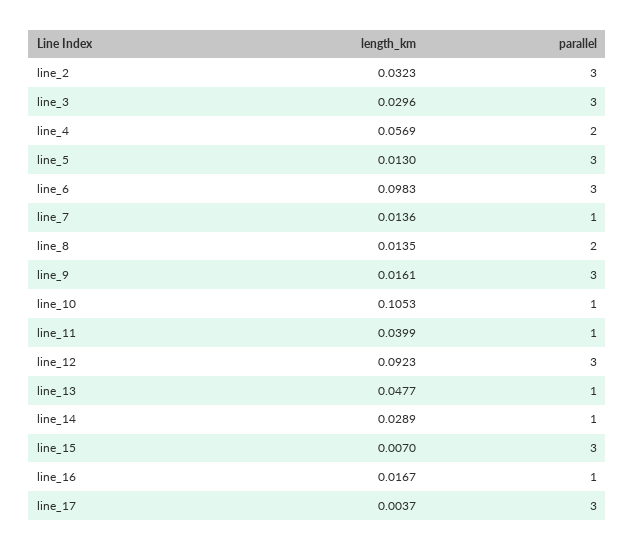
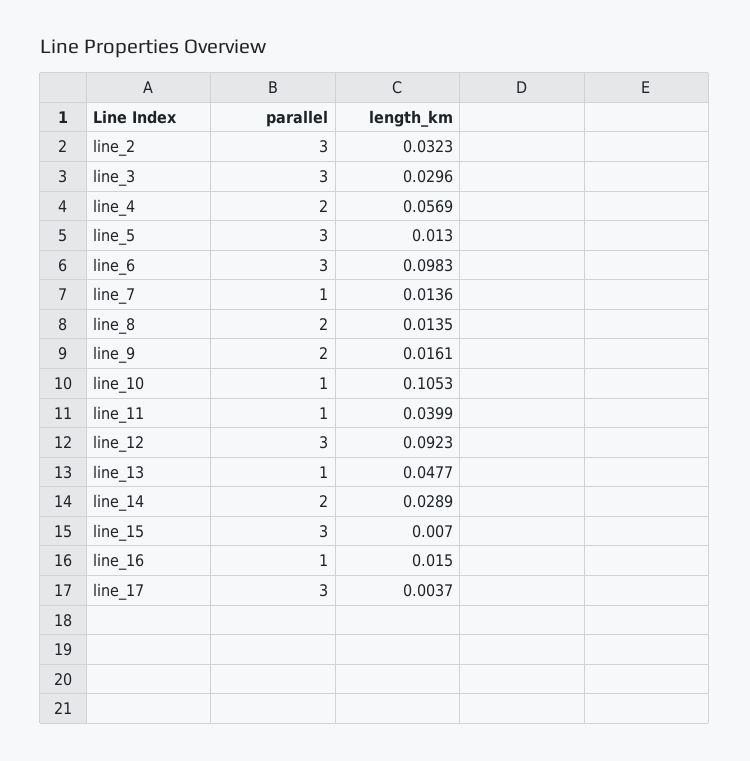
parallel, line_9: 3 -> 2
parallel, line_14: 1 -> 2
length_km, line_16: 0.0167 -> 0.015

